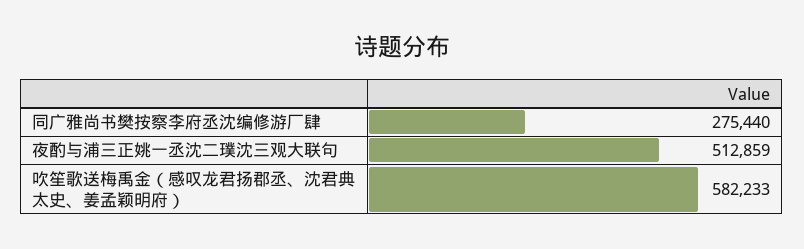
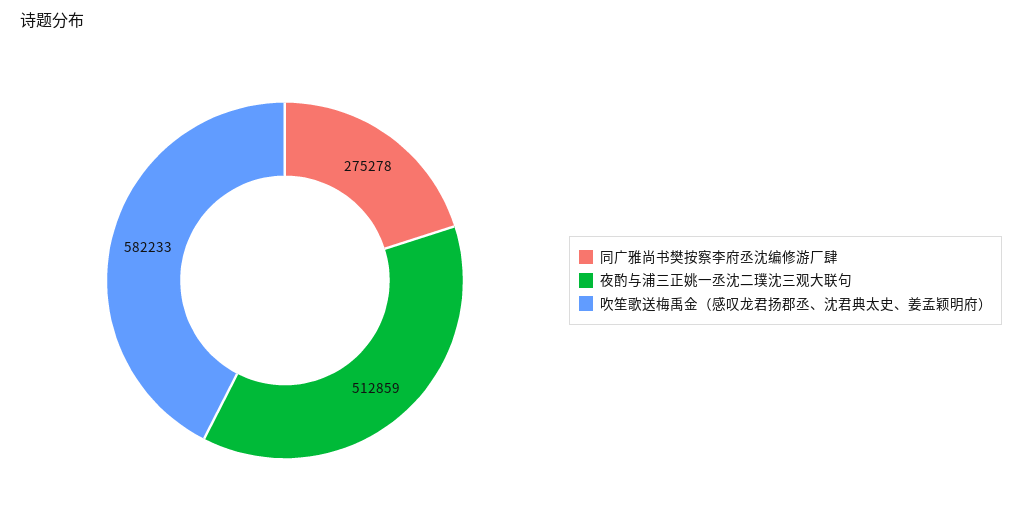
同广雅尚书樊按察李府丞沈编修游厂肆: 275440 -> 275278

